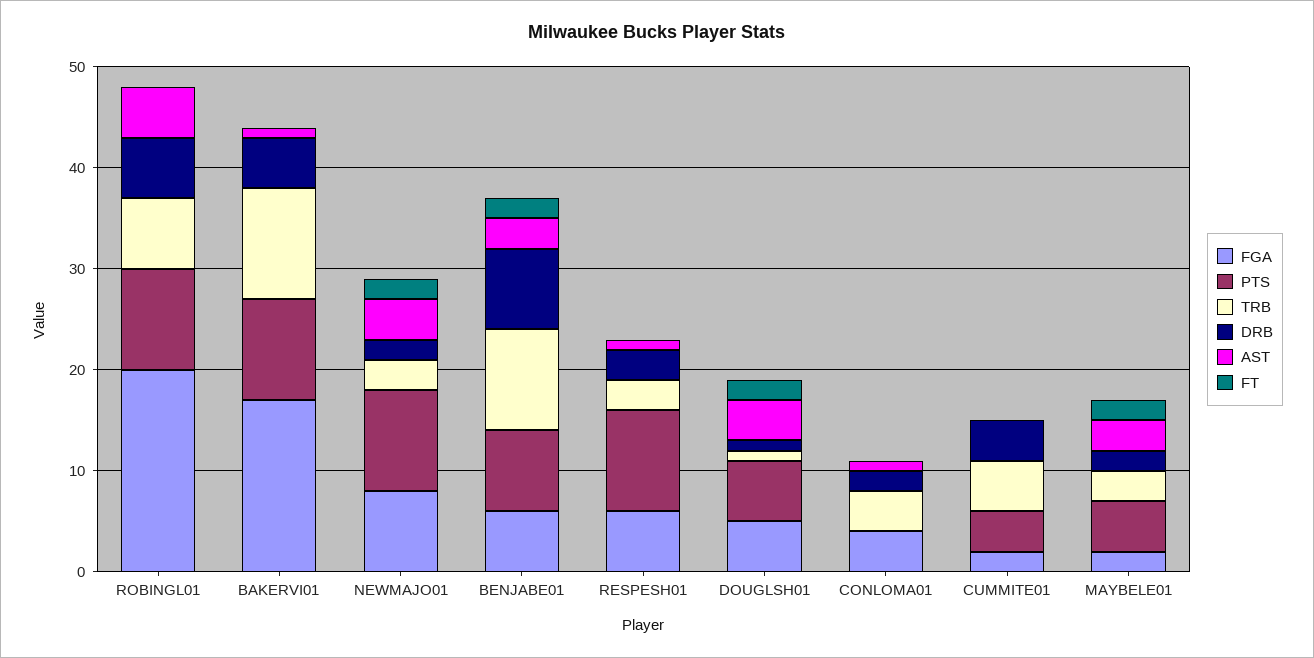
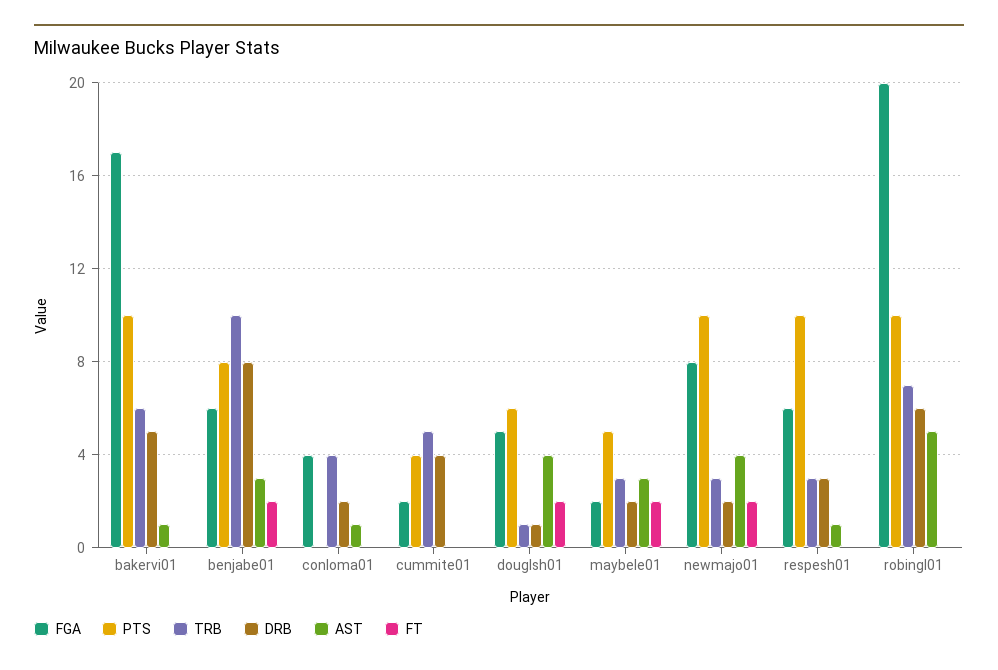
TRB, BAKERVI01: 11 -> 6

